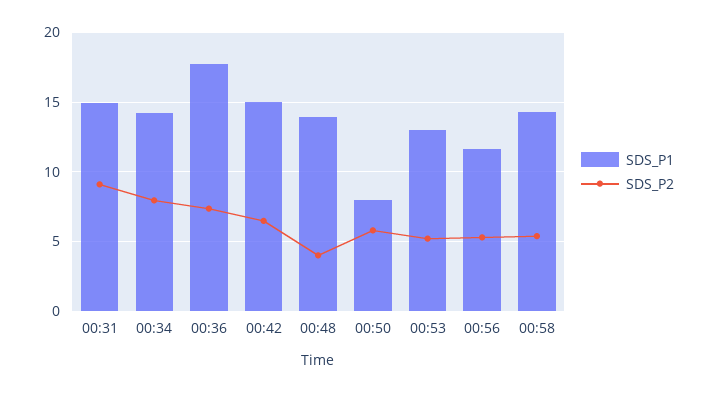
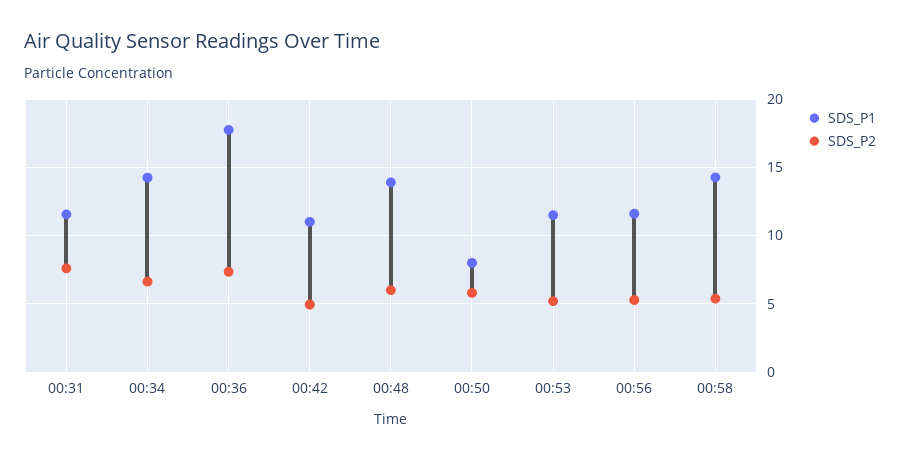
SDS_P1, 00:31: 15 -> 11.5
SDS_P2, 00:31: 9 -> 7.5
SDS_P2, 00:34: 8 -> 6.5
SDS_P1, 00:42: 15 -> 11
SDS_P2, 00:42: 6.5 -> 5
SDS_P2, 00:48: 4 -> 6
SDS_P1, 00:53: 13 -> 11.5

